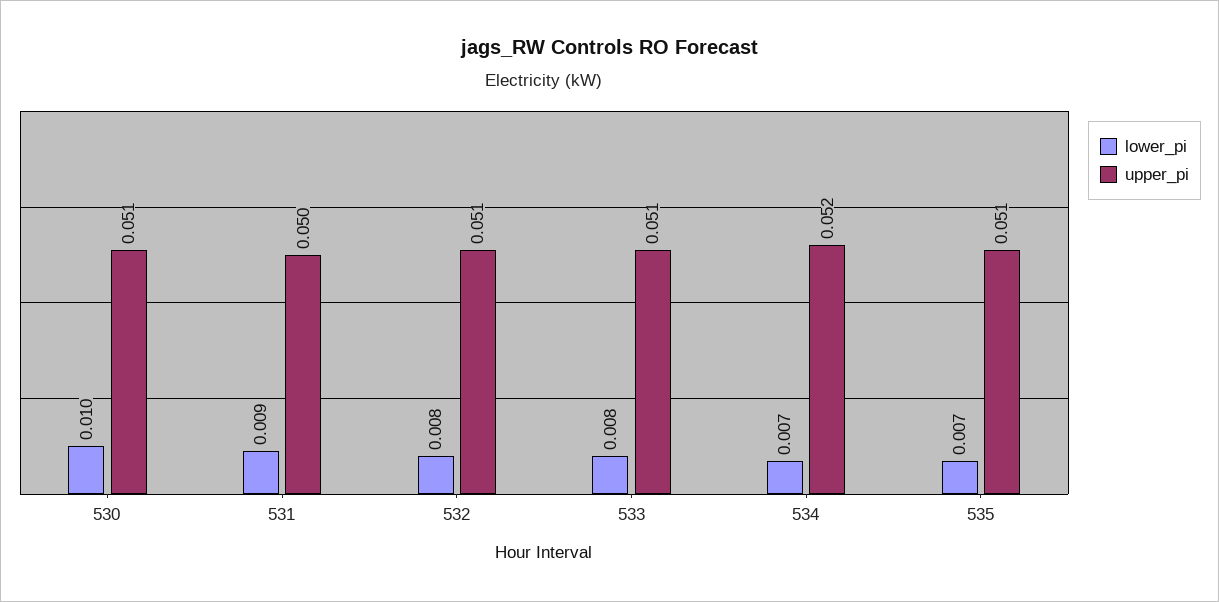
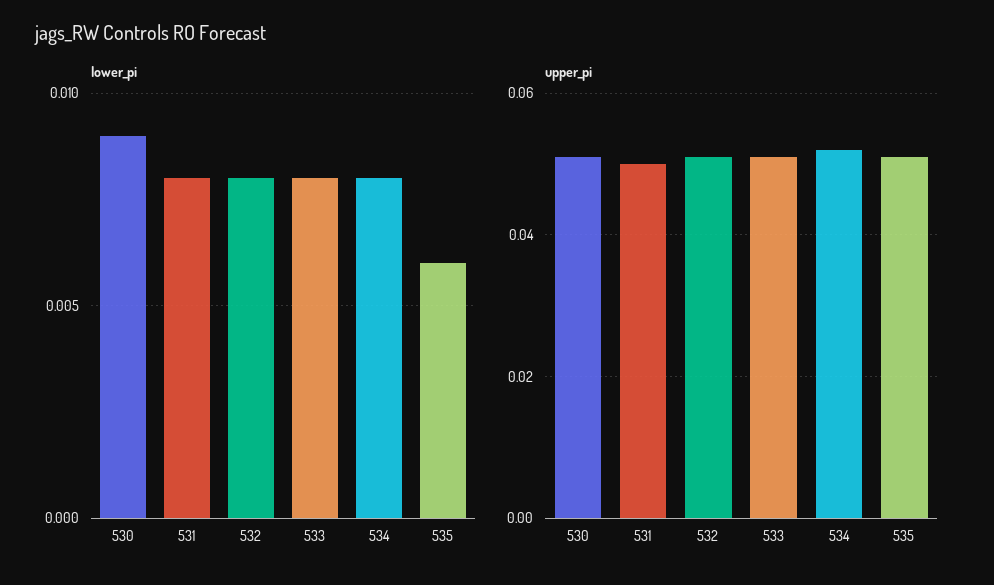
lower_pi, 530: 0.01 -> 0.009
lower_pi, 531: 0.009 -> 0.008
lower_pi, 534: 0.007 -> 0.008
lower_pi, 535: 0.007 -> 0.006

